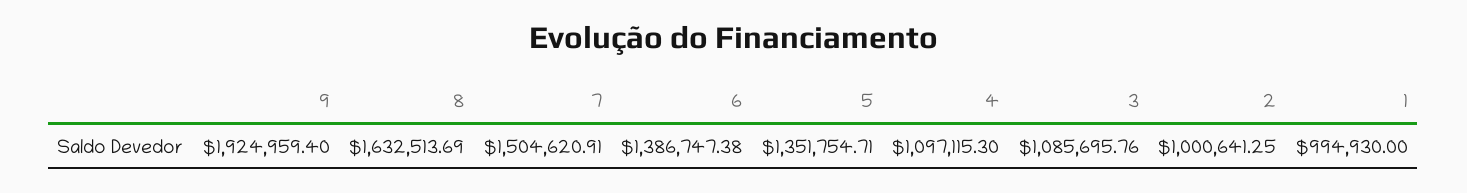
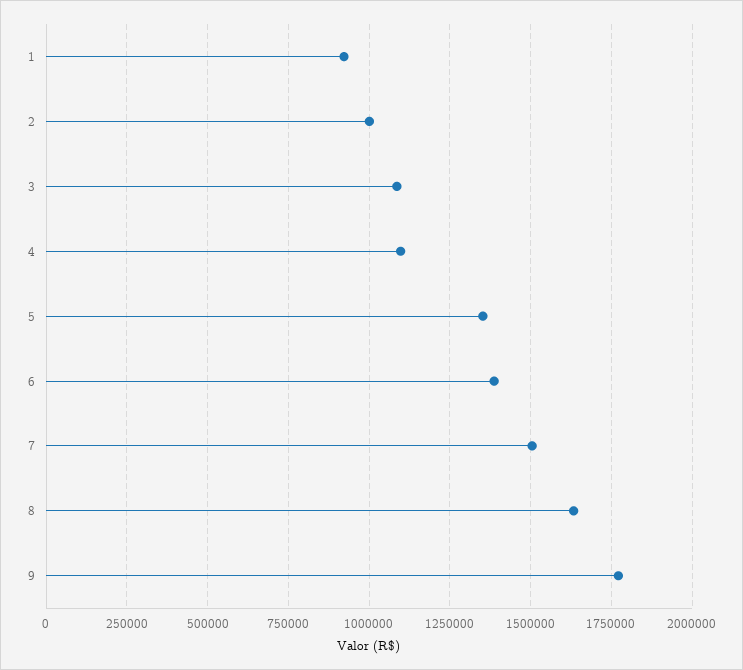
9: 1924959.4 -> 1775000
1: 994930 -> 925000

